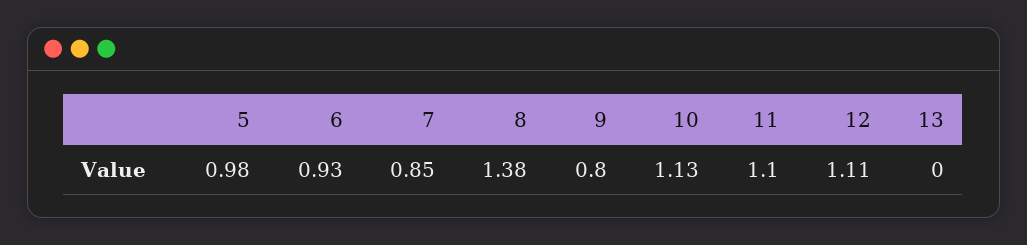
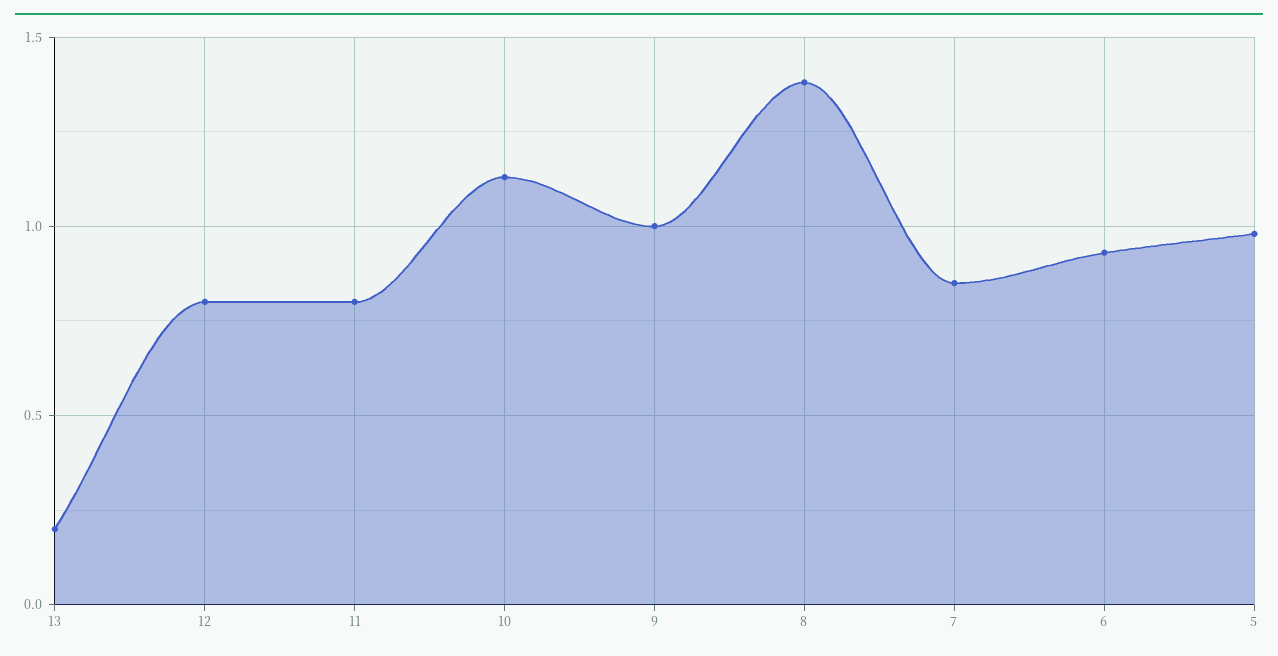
9: 0.8 -> 1
11: 1.1 -> 0.8
12: 1.11 -> 0.8
13: 0 -> 0.2

